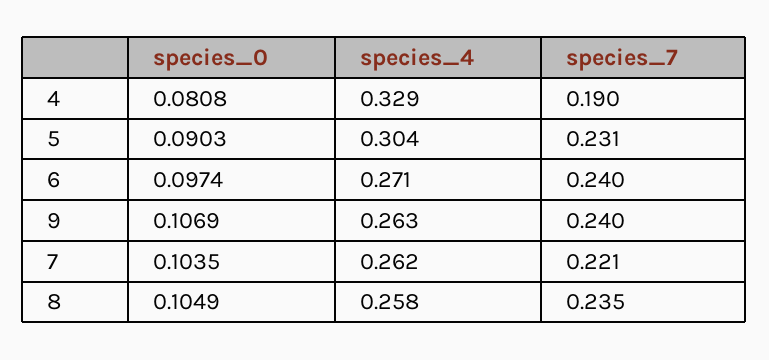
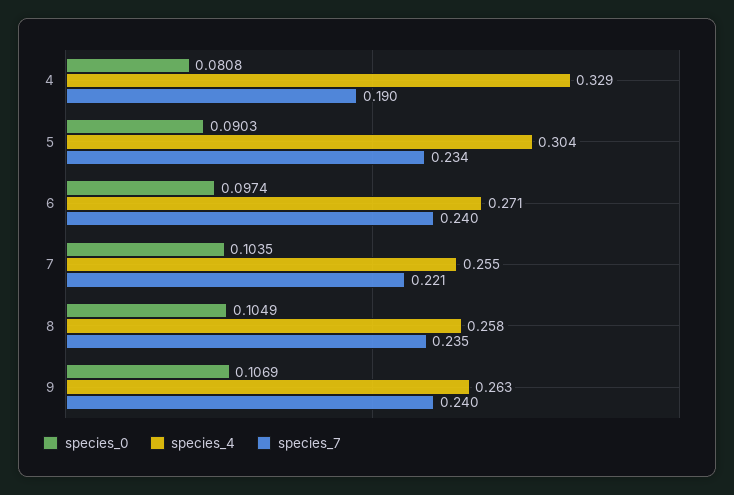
species_7, 5: 0.231 -> 0.234
species_4, 7: 0.262 -> 0.255

